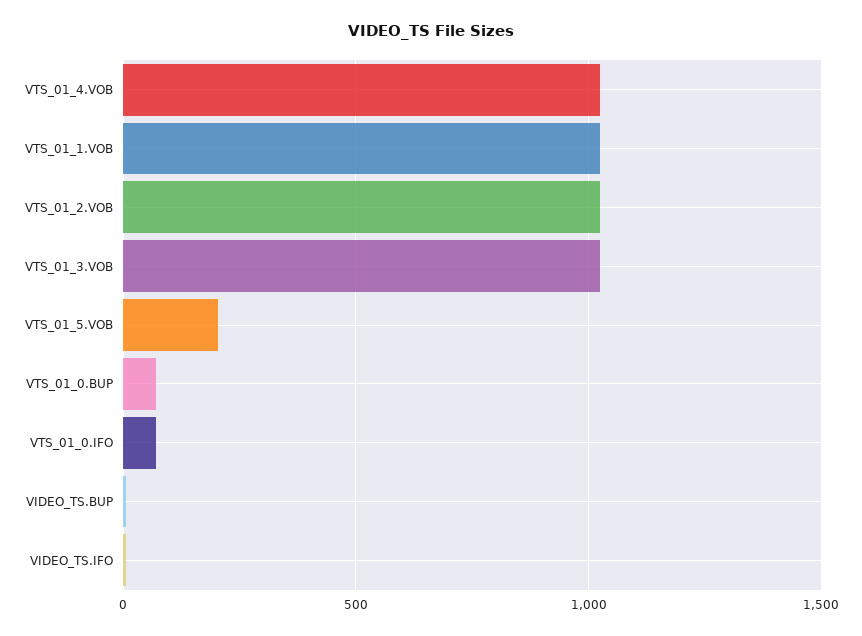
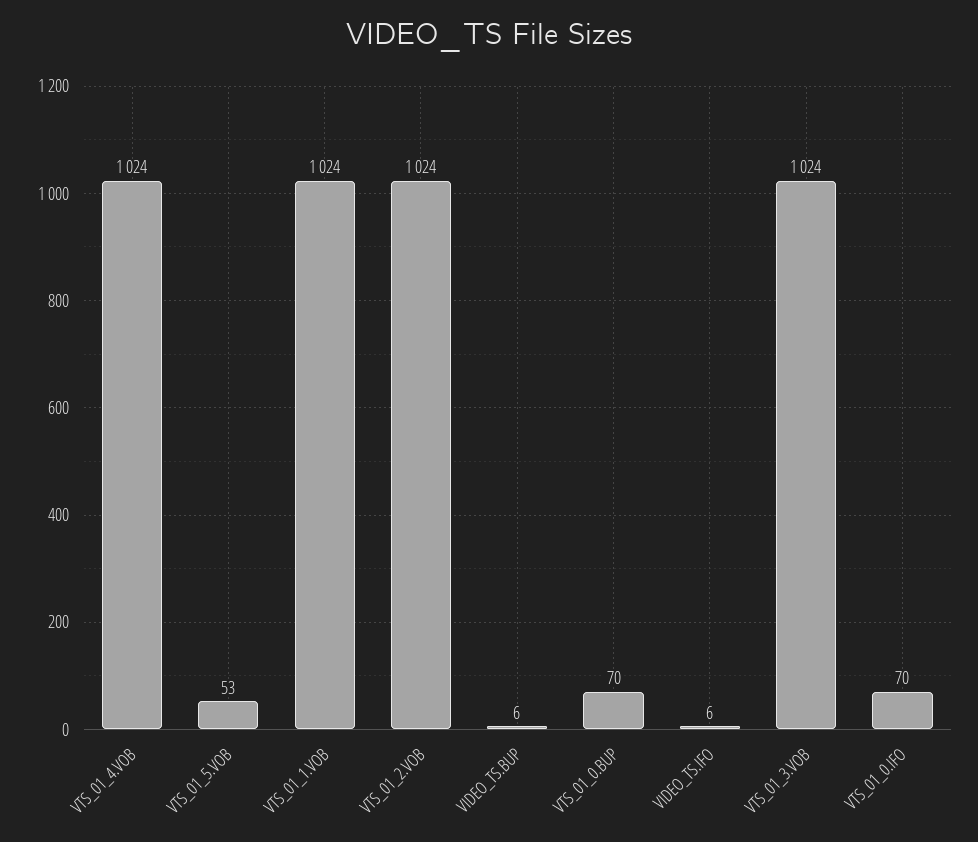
VTS_01_5.VOB: 200 -> 53

